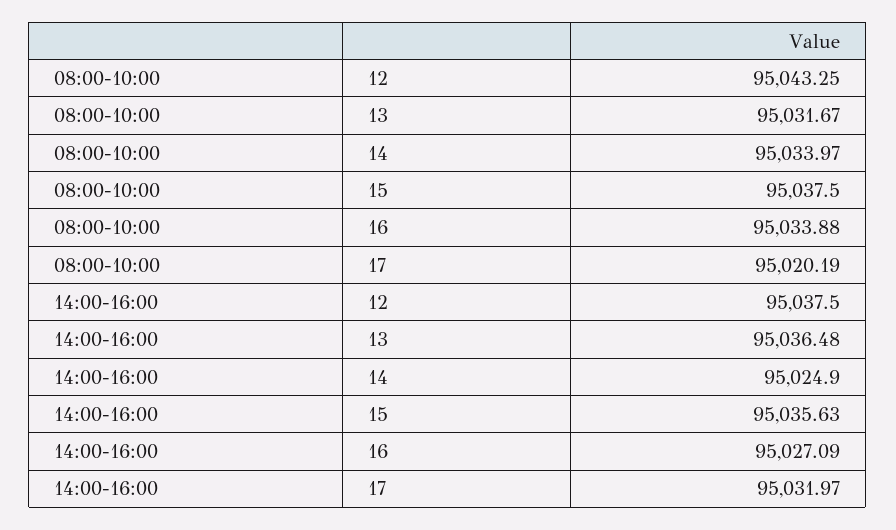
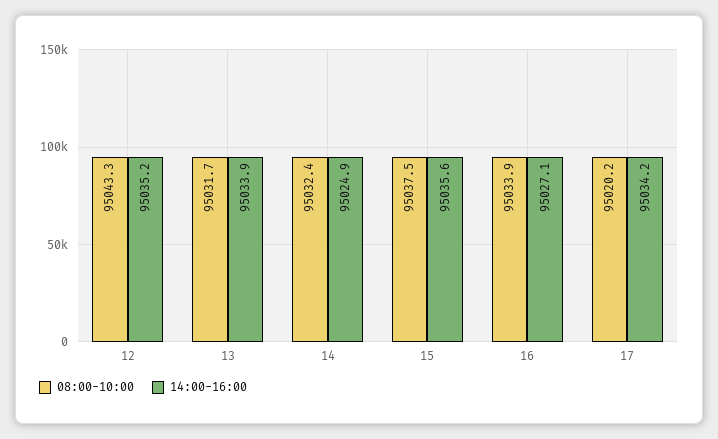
08:00-10:00, 14: 95033.97 -> 95032.4
14:00-16:00, 12: 95037.5 -> 95035.2
14:00-16:00, 13: 95036.48 -> 95033.9
14:00-16:00, 17: 95031.97 -> 95034.2

